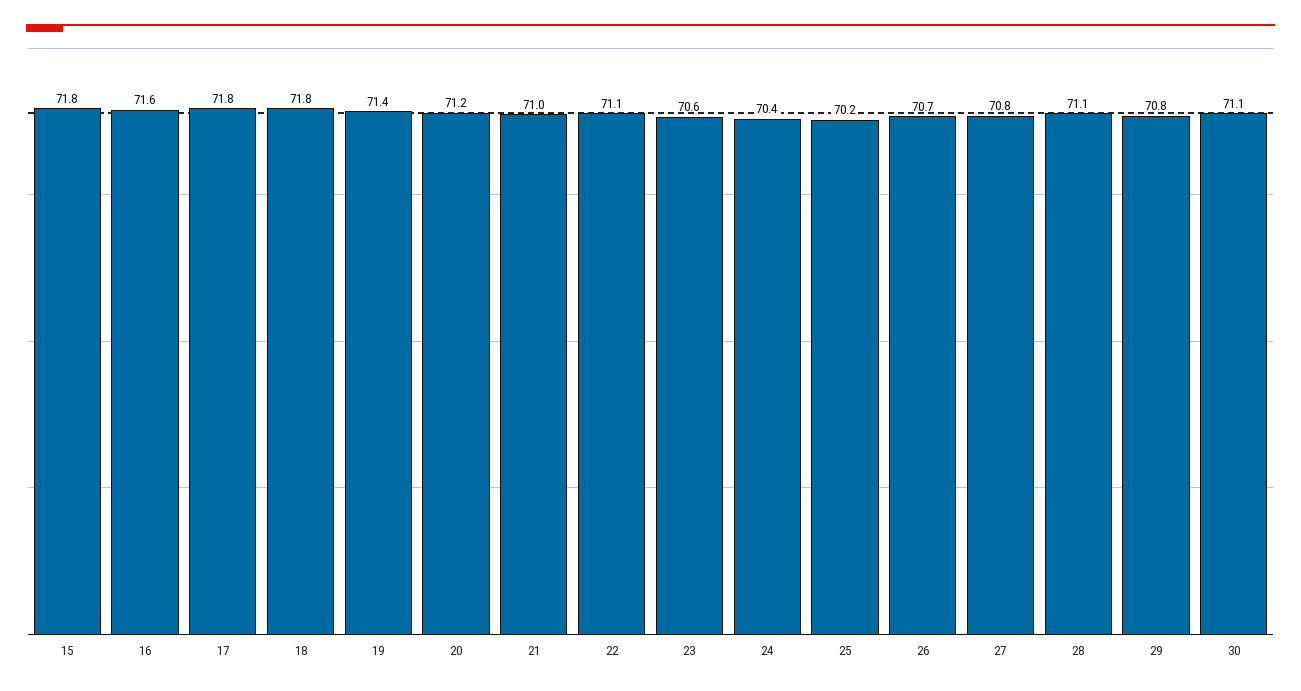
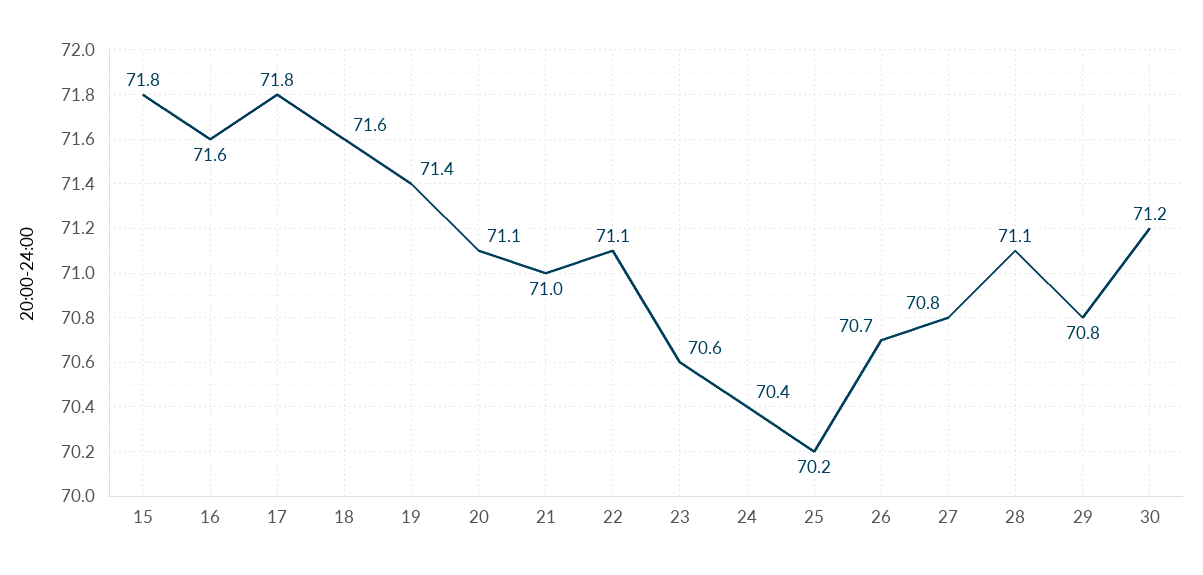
18: 71.8 -> 71.6
20: 71.2 -> 71.1
30: 71.1 -> 71.2

